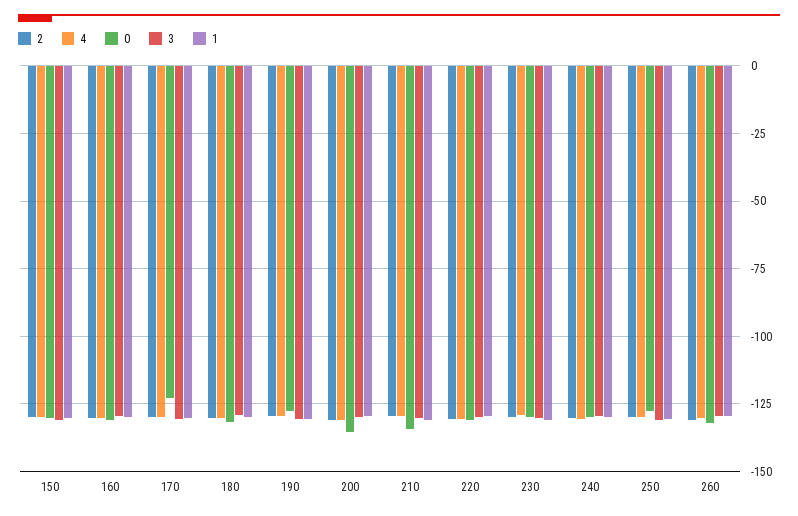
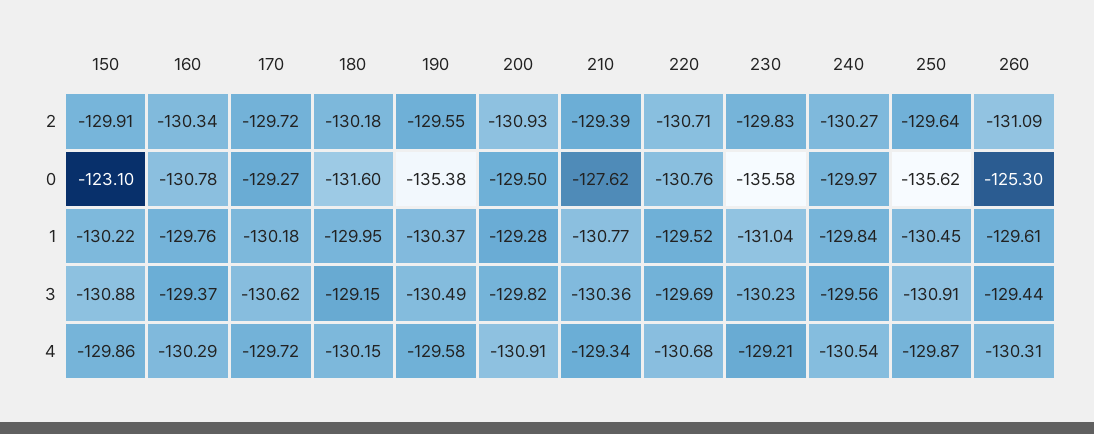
0, 150: -130 -> -123.1
0, 170: -122.5 -> -129.27
0, 190: -127.5 -> -135.38
0, 200: -135 -> -129.5
0, 210: -135 -> -127.62
0, 230: -130 -> -135.58
0, 250: -127.5 -> -135.62
0, 260: -132.5 -> -125.3

